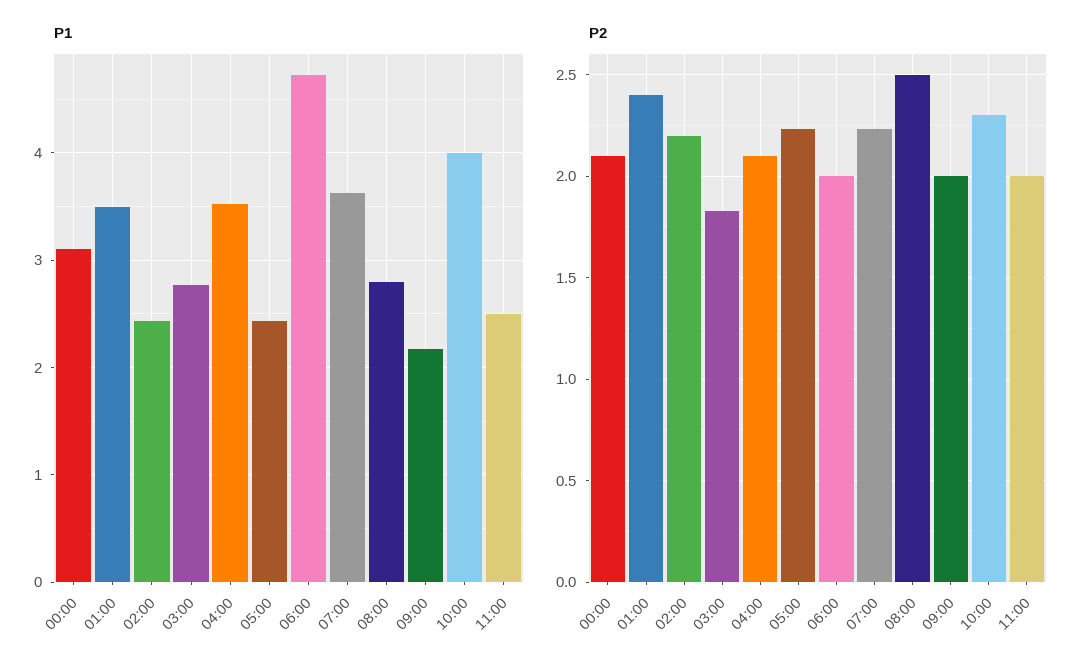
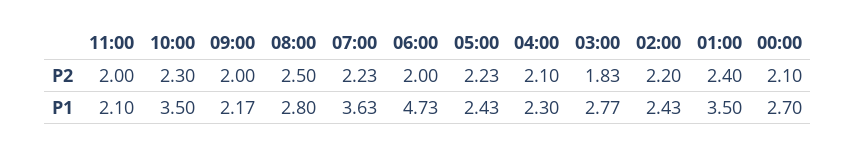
P1, 00:00: 3.1 -> 2.7
P1, 04:00: 3.5 -> 2.3
P1, 10:00: 4 -> 3.5
P1, 11:00: 2.5 -> 2.1

